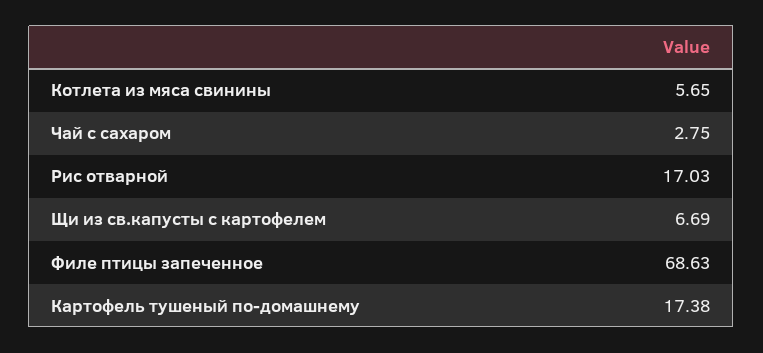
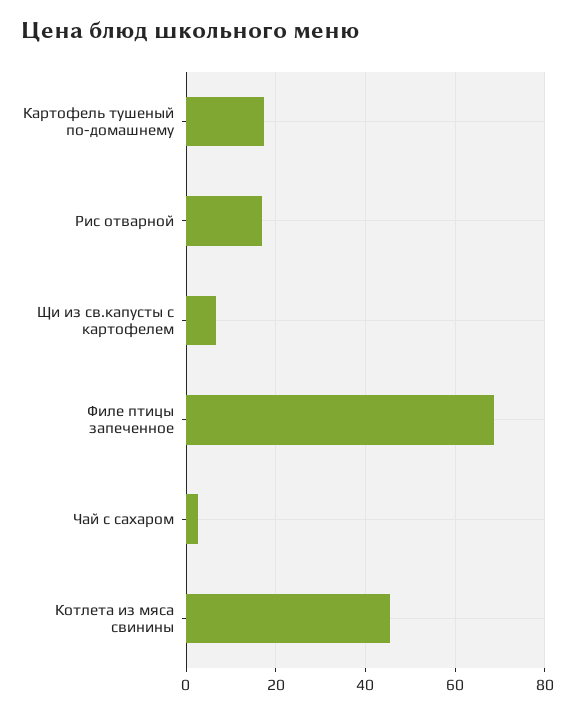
Котлета из мяса свинины: 5.65 -> 46

